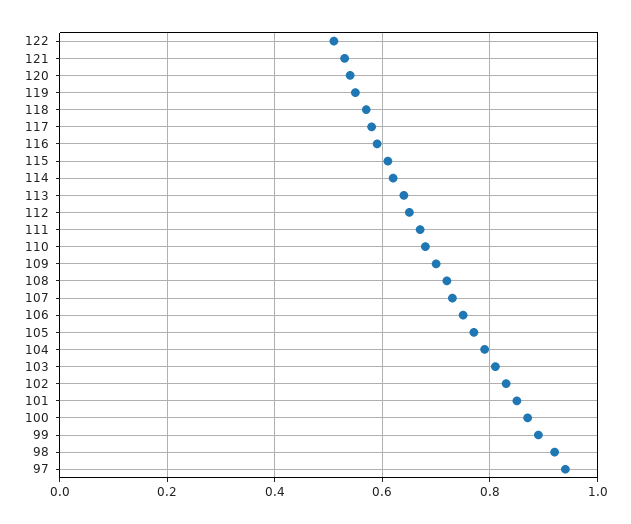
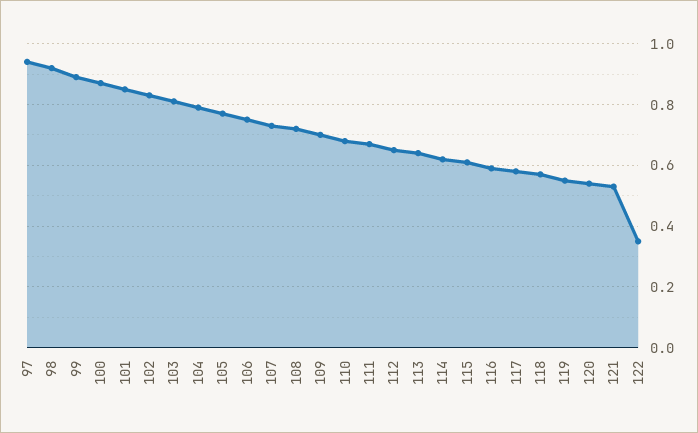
122: 0.5 -> 0.35

